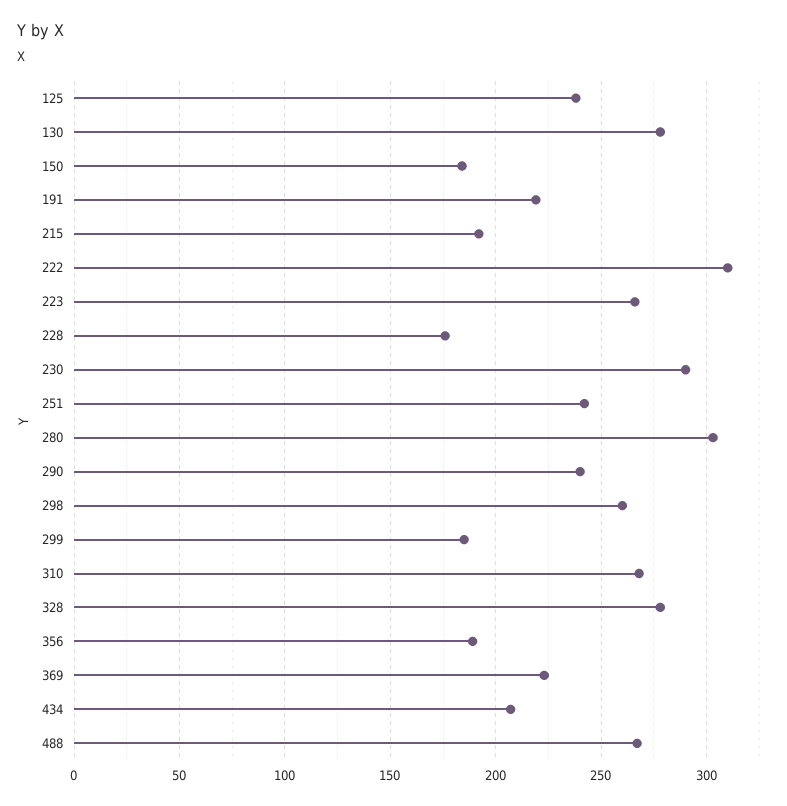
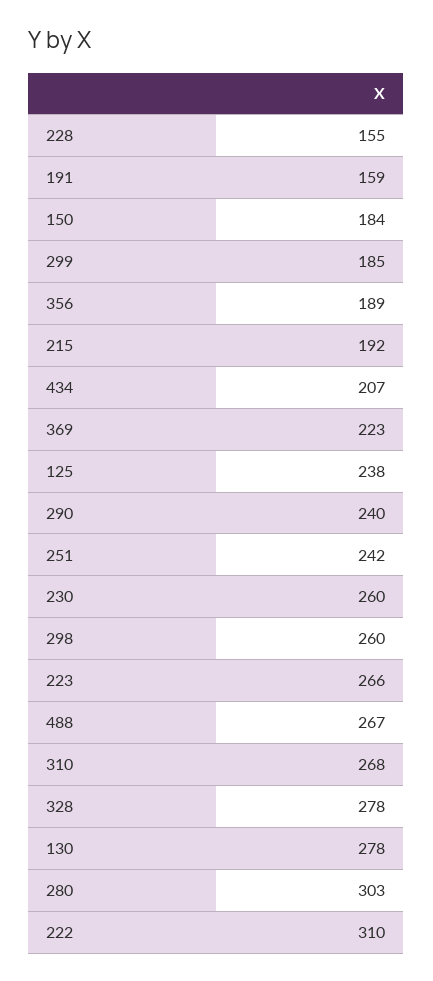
191: 220 -> 159
228: 175 -> 155
230: 290 -> 260

